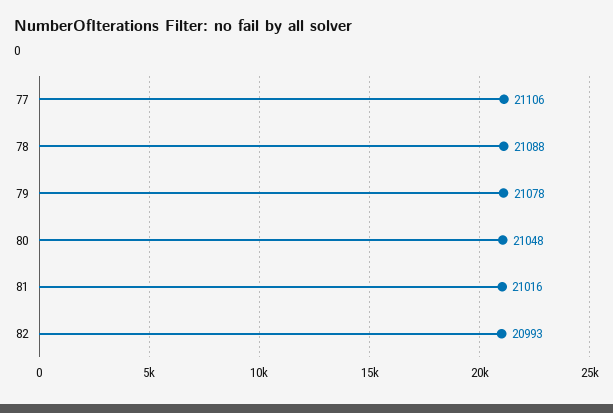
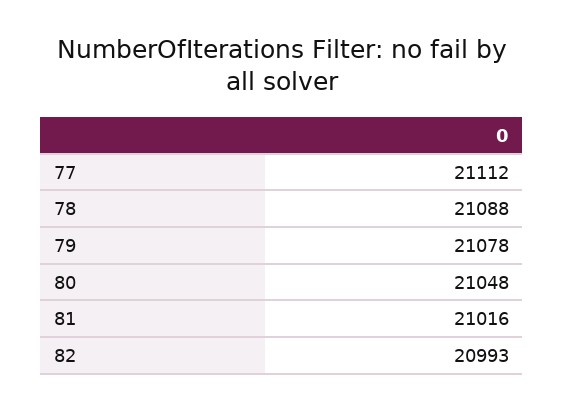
77: 21106 -> 21112

